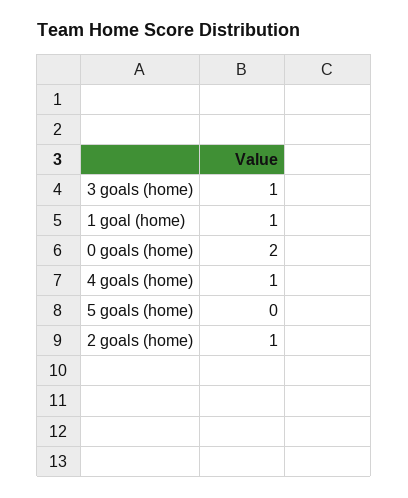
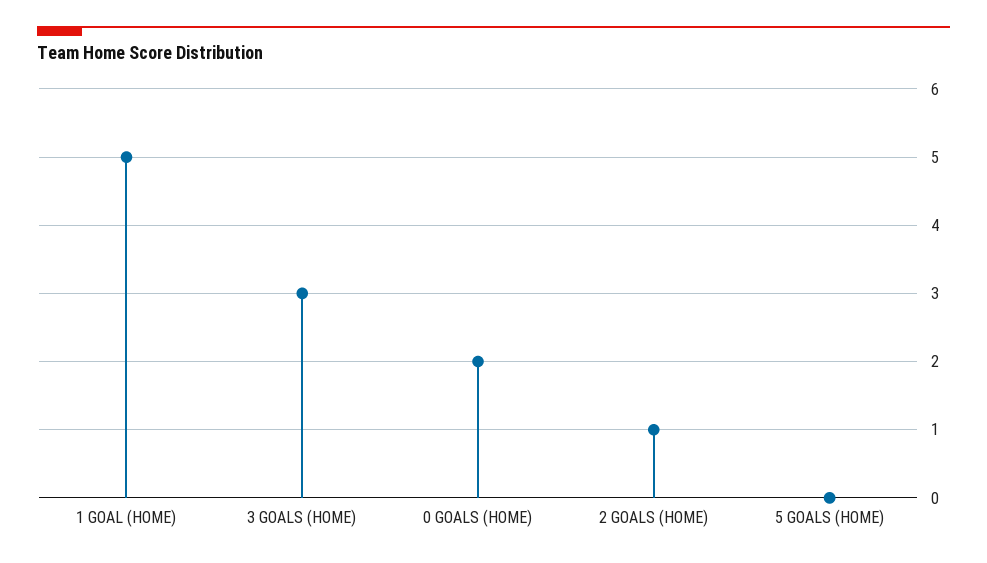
3 goals (home): 1 -> 3
1 goal (home): 1 -> 5
4 goals (home): 1 -> none

